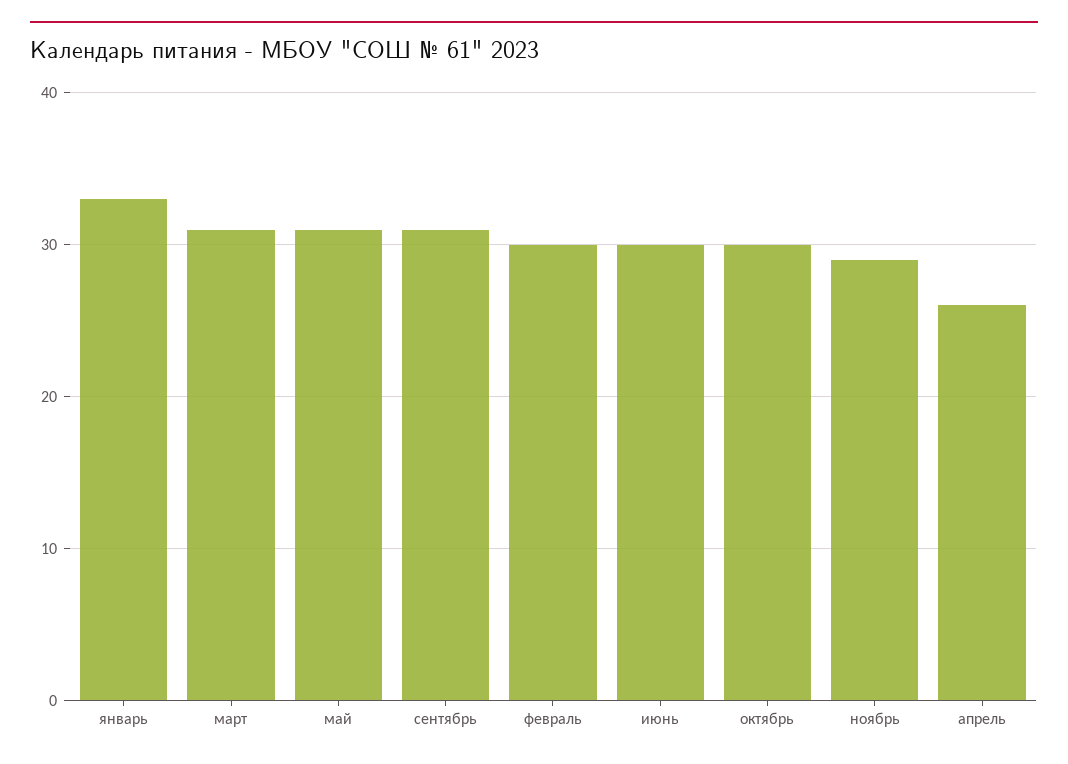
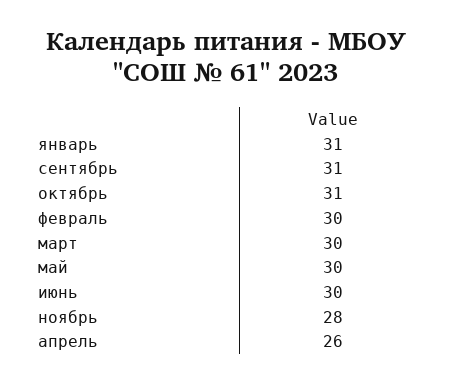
январь: 33 -> 31
март: 31 -> 30
май: 31 -> 30
октябрь: 30 -> 31
ноябрь: 29 -> 28

